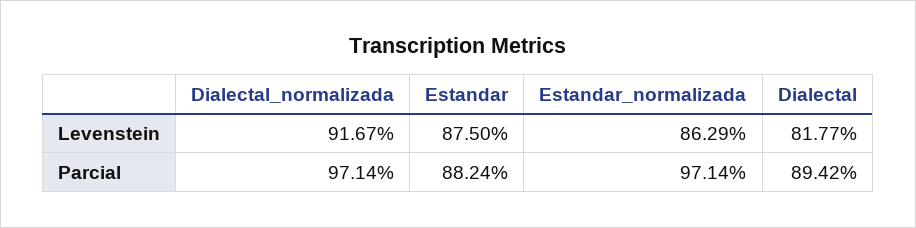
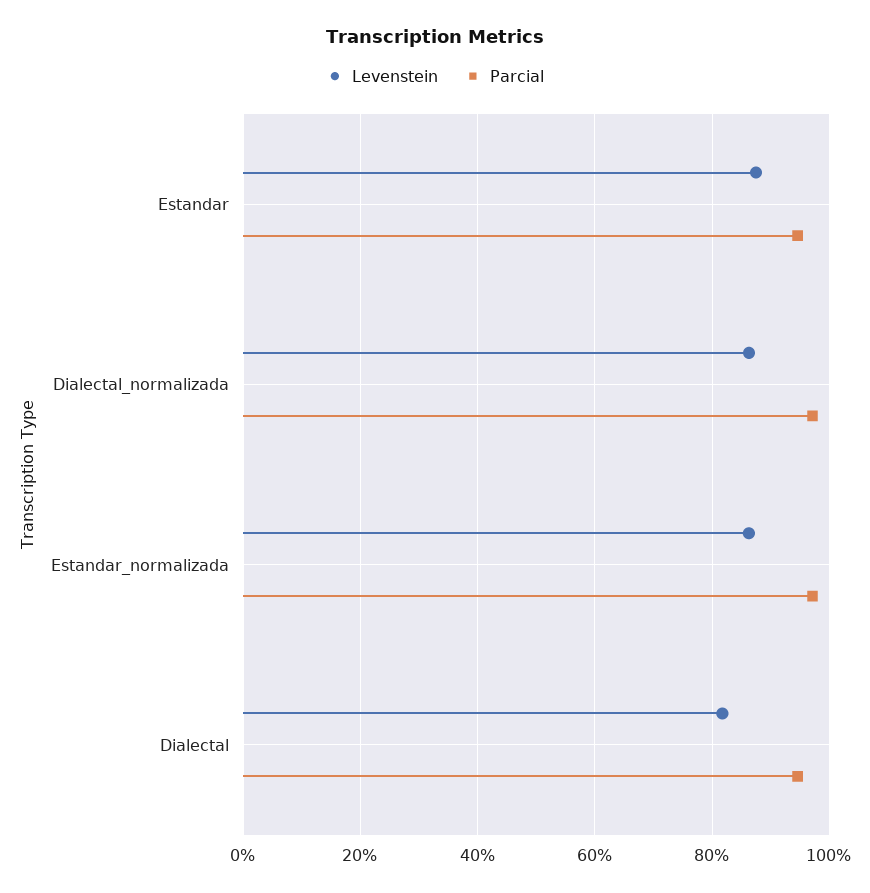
Levenstein, Dialectal_normalizada: 91.67 -> 86
Parcial, Estandar: 88.24 -> 94
Parcial, Dialectal: 89.42 -> 94

